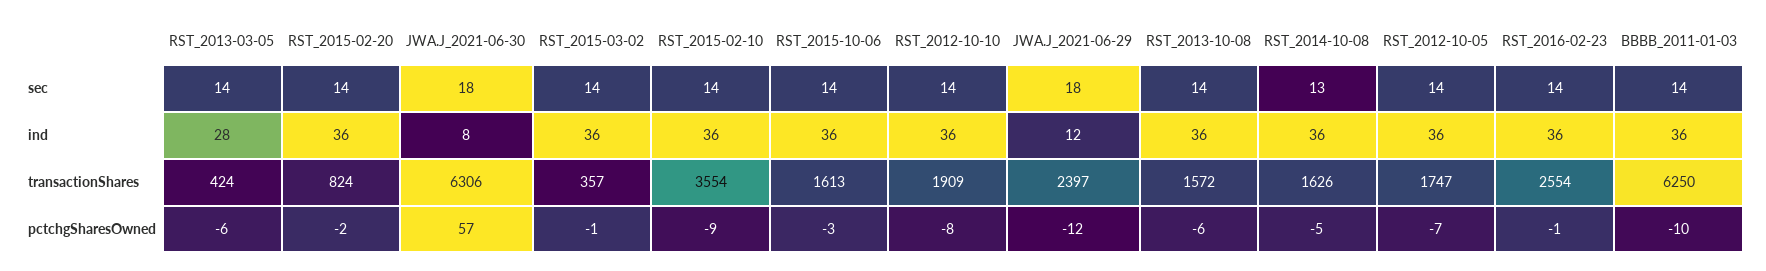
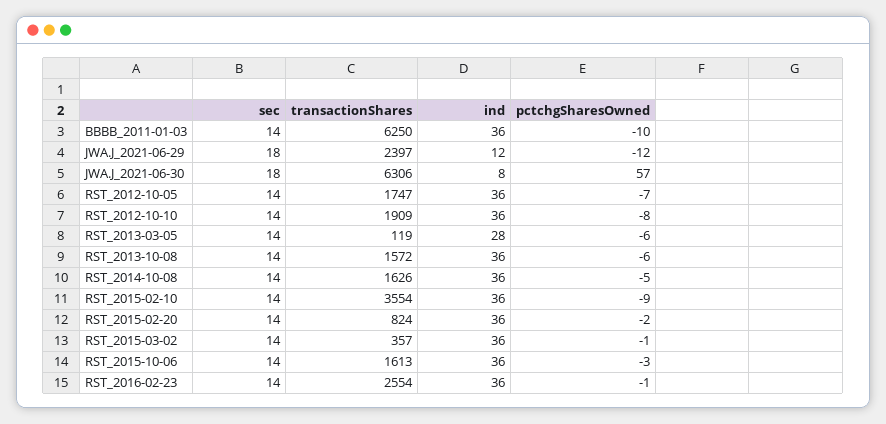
RST_2014-10-08, sec: 13 -> 14
RST_2013-03-05, transactionShares: 424 -> 119

